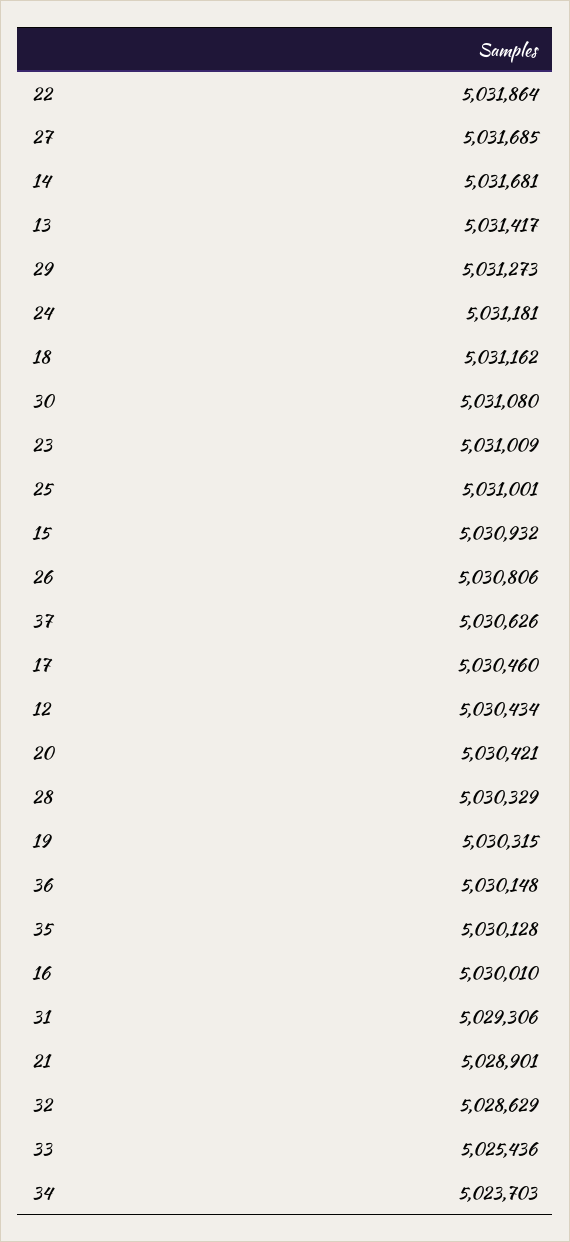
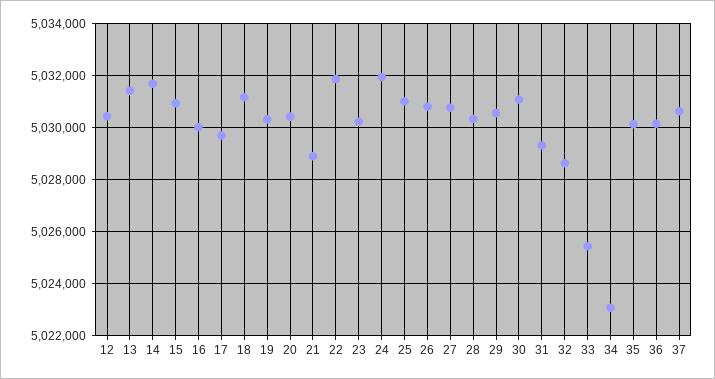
27: 5031685 -> 5030750
29: 5031273 -> 5030500
24: 5031181 -> 5032000
23: 5031009 -> 5030250
17: 5030460 -> 5029750
34: 5023703 -> 5023000

